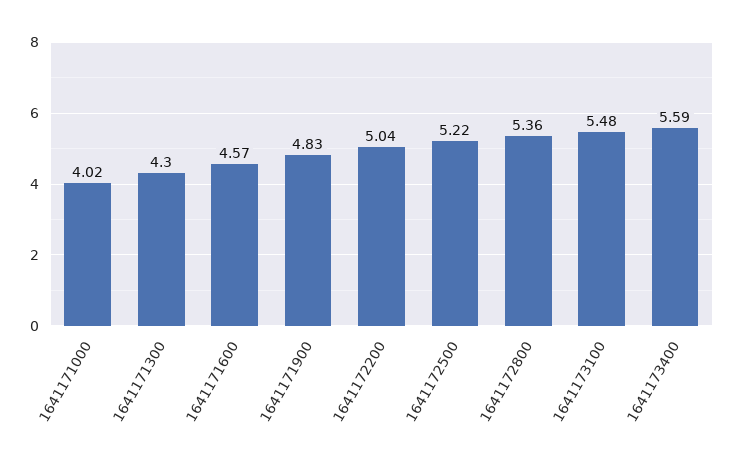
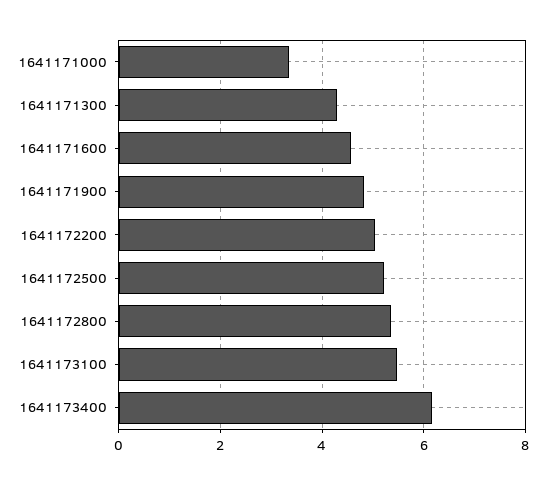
1641171000: 4.02 -> 3.4
1641173400: 5.59 -> 6.2

